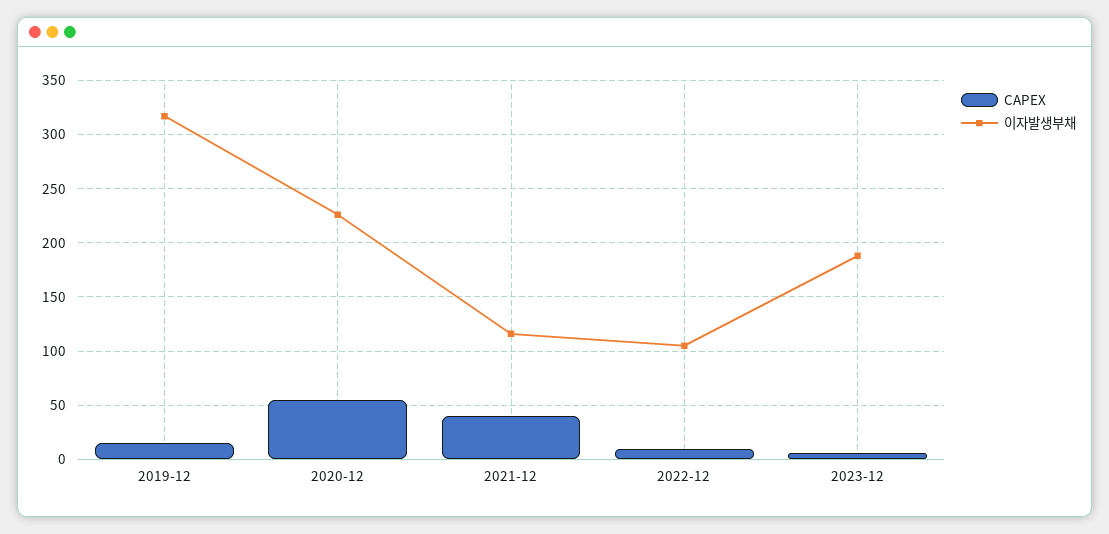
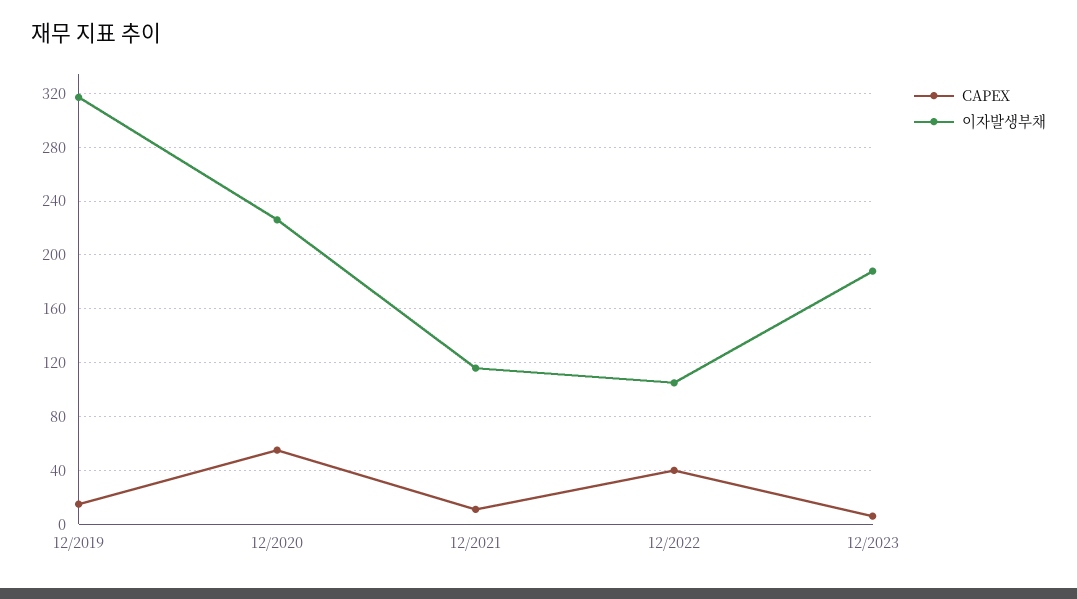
CAPEX, 2021-12: 40 -> 10
CAPEX, 2022-12: 10 -> 40

